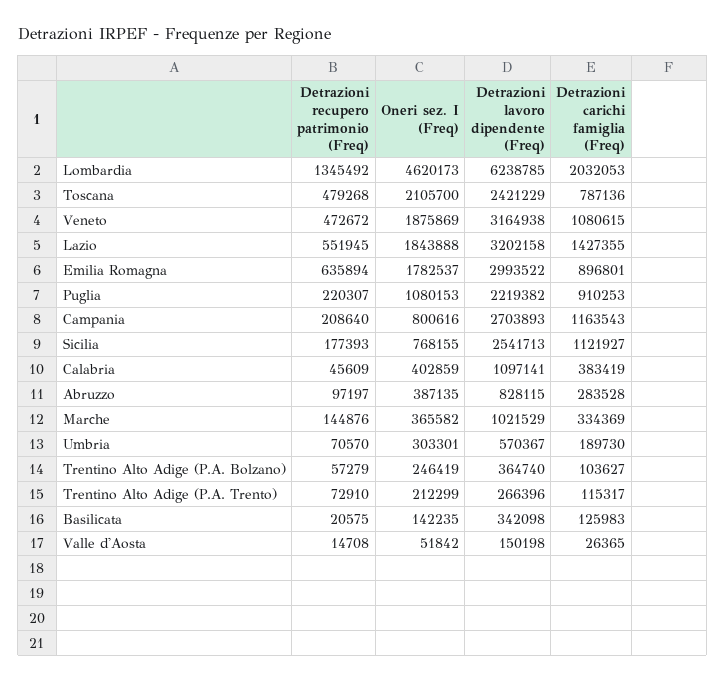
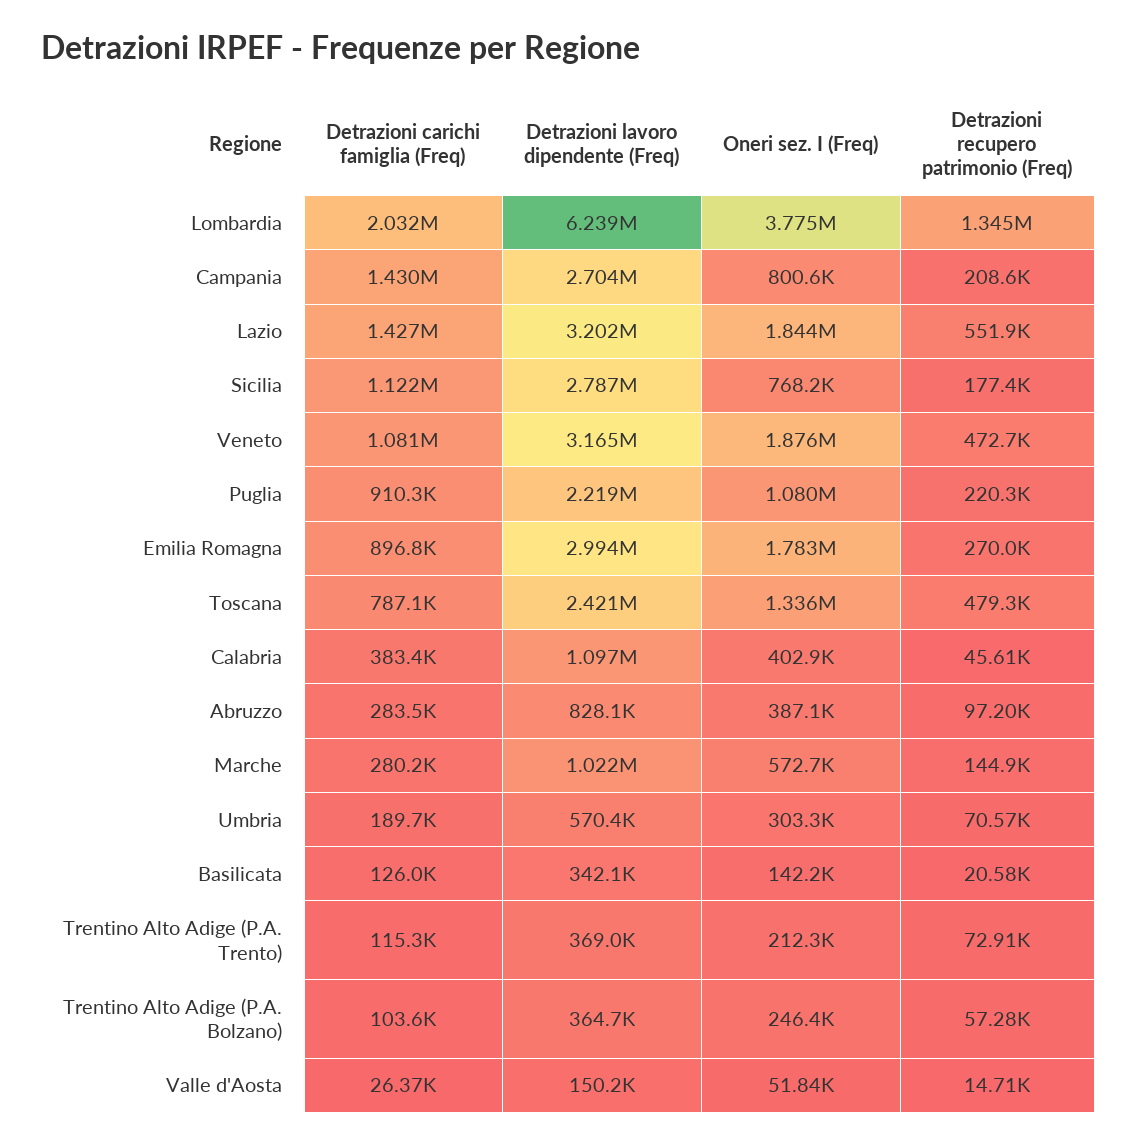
Oneri sez. I (Freq), Lombardia: 4620173 -> 3775000
Oneri sez. I (Freq), Toscana: 2105700 -> 1336000
Detrazioni recupero patrimonio (Freq), Emilia Romagna: 635894 -> 270000
Detrazioni carichi famiglia (Freq), Campania: 1163543 -> 1430000
Detrazioni lavoro dipendente (Freq), Sicilia: 2541713 -> 2787000
Oneri sez. I (Freq), Marche: 365582 -> 572700
Detrazioni carichi famiglia (Freq), Marche: 334369 -> 280200
Detrazioni lavoro dipendente (Freq), Trentino Alto Adige (P.A. Trento): 266396 -> 369000

